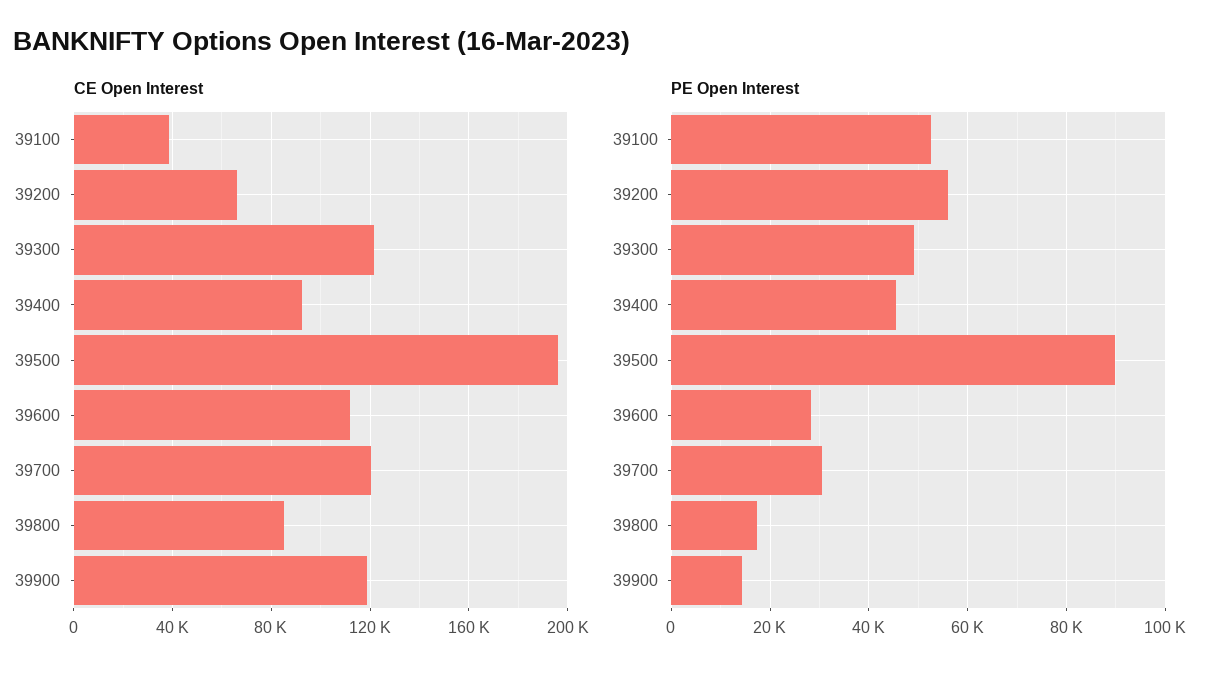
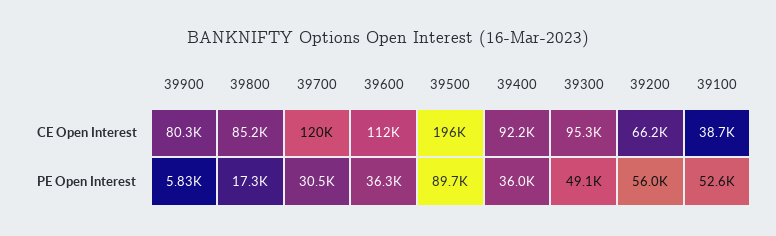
CE Open Interest, 39300: 120000 -> 95300
CE Open Interest, 39900: 120000 -> 80300
PE Open Interest, 39400: 46000 -> 36000
PE Open Interest, 39600: 28000 -> 36300
PE Open Interest, 39900: 14000 -> 5830

